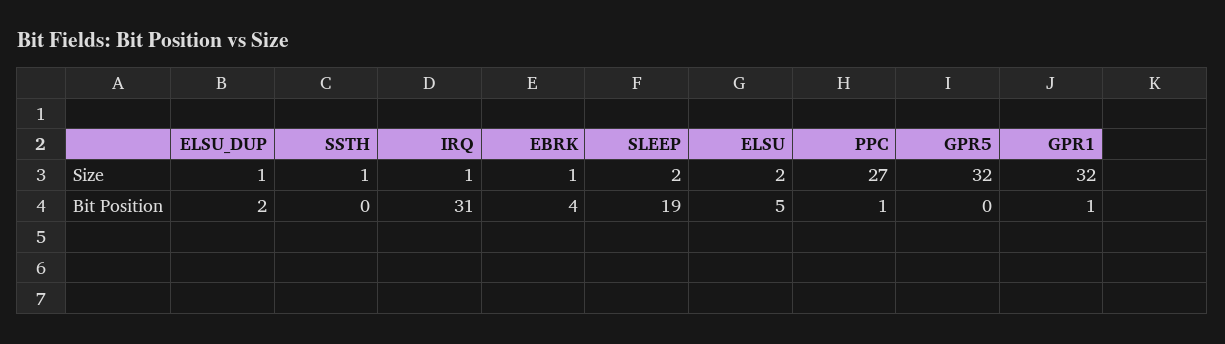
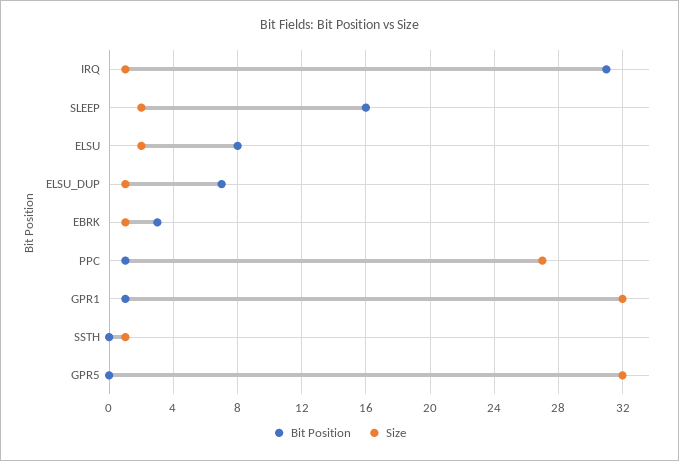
Bit Position, ELSU_DUP: 2 -> 7
Bit Position, EBRK: 4 -> 3
Bit Position, SLEEP: 19 -> 16
Bit Position, ELSU: 5 -> 8

